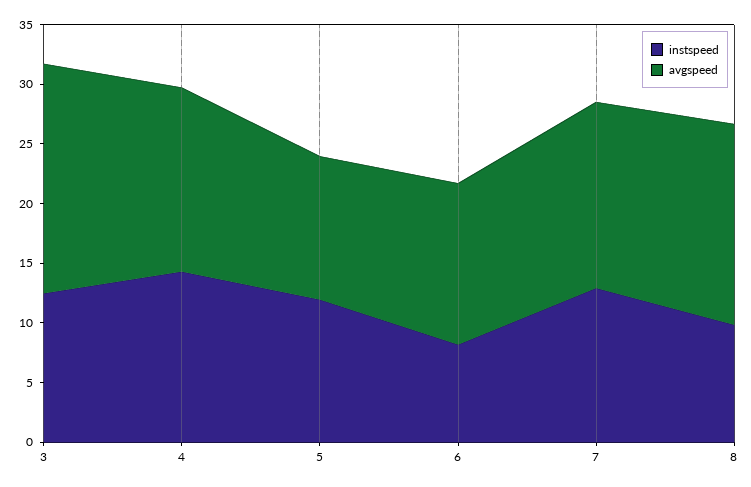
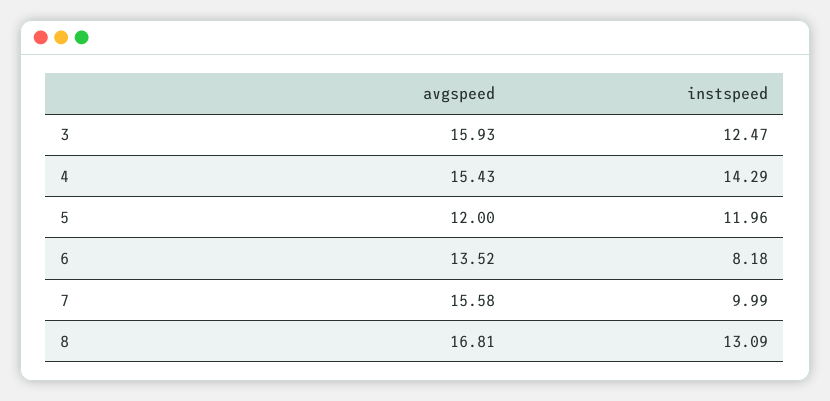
avgspeed, 3: 19 -> 15.93
instspeed, 7: 13 -> 9.99
instspeed, 8: 10 -> 13.09

